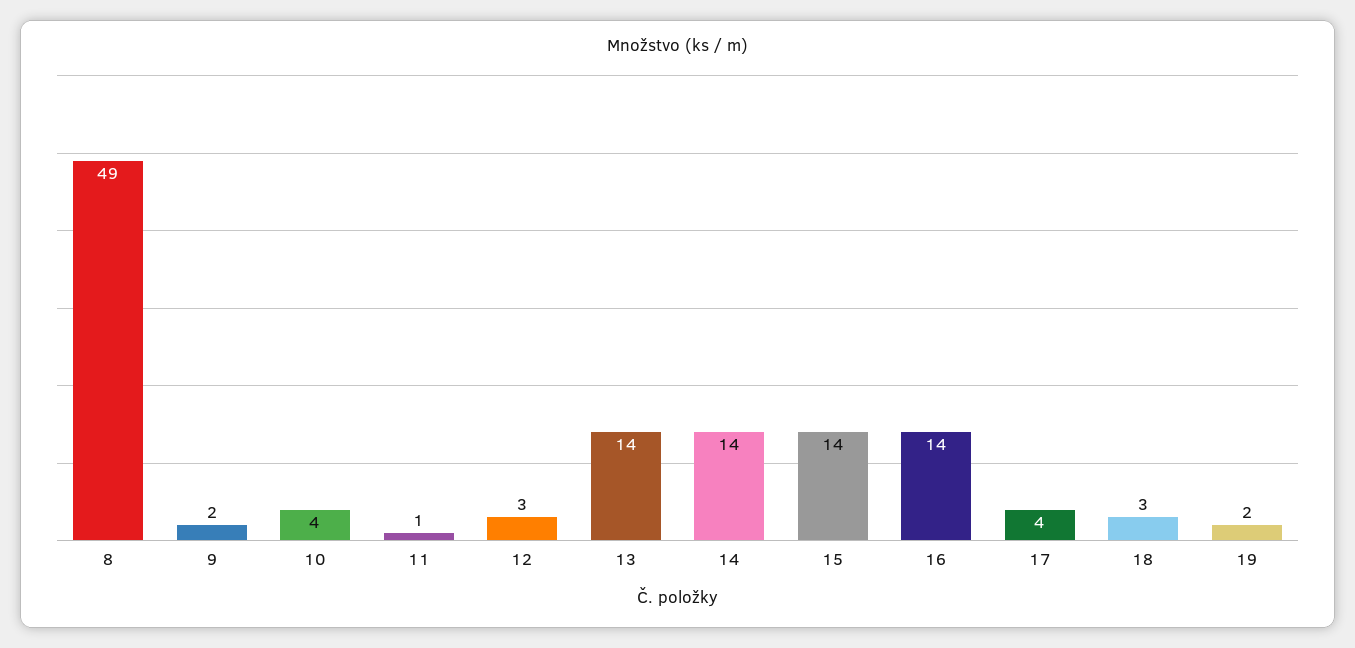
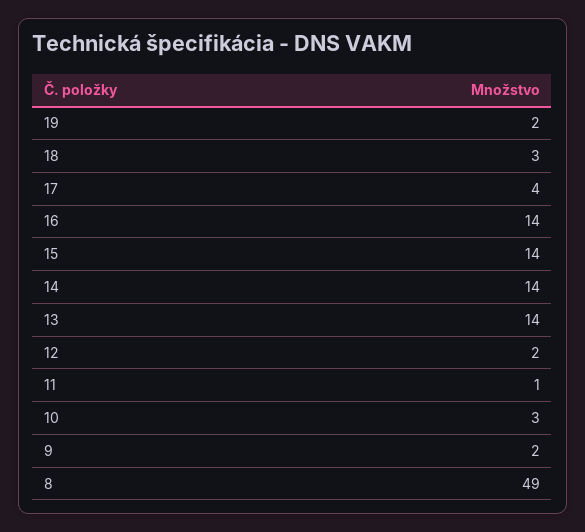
10: 4 -> 3
12: 3 -> 2

